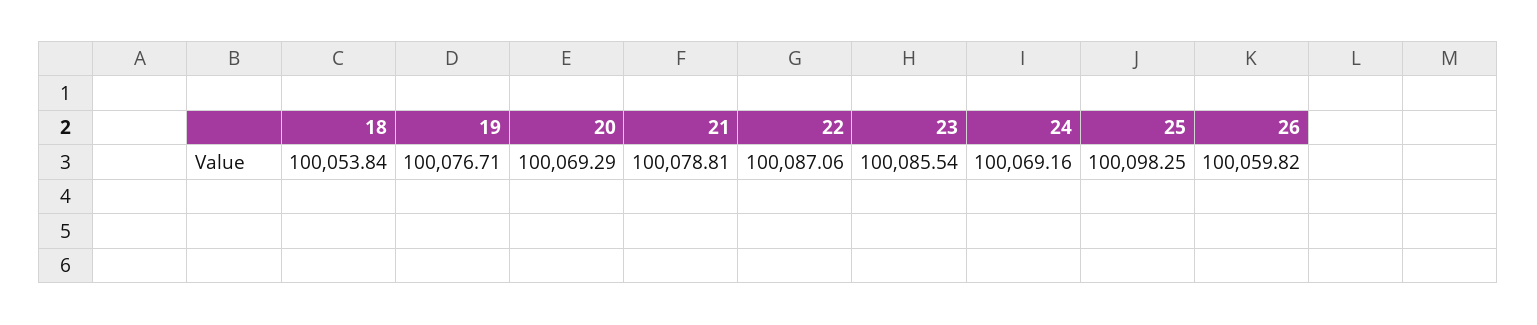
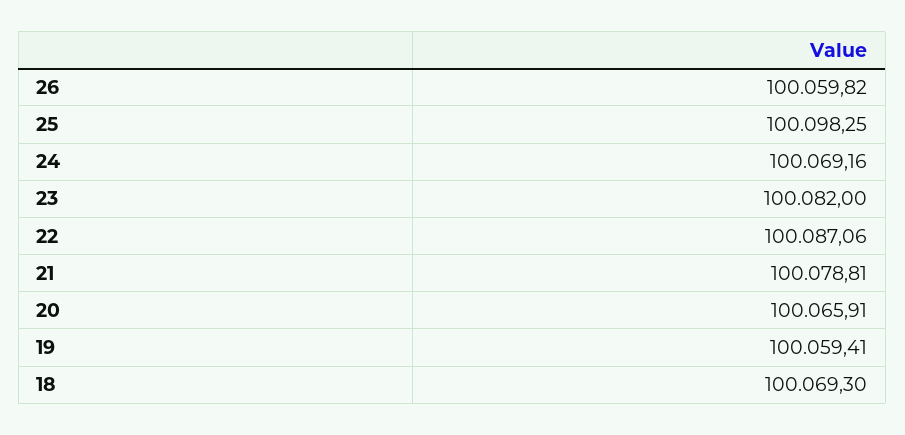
18: 100053.84 -> 100069.3
19: 100076.71 -> 100059.41
20: 100069.29 -> 100065.91
23: 100085.54 -> 100082

